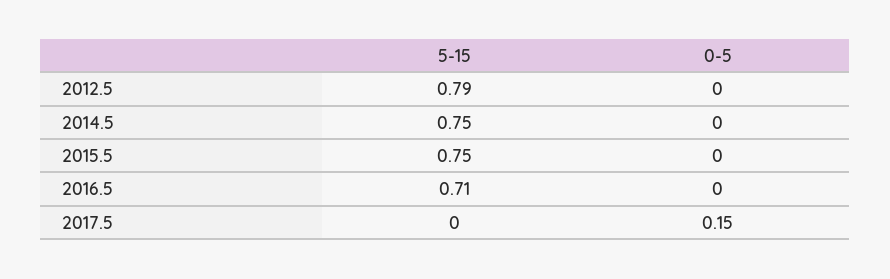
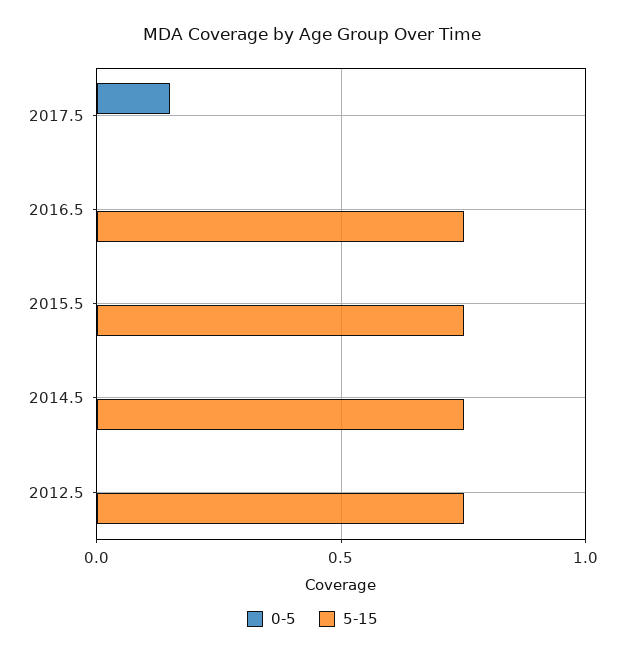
5-15, 2012.5: 0.79 -> 0.75
5-15, 2016.5: 0.71 -> 0.75

